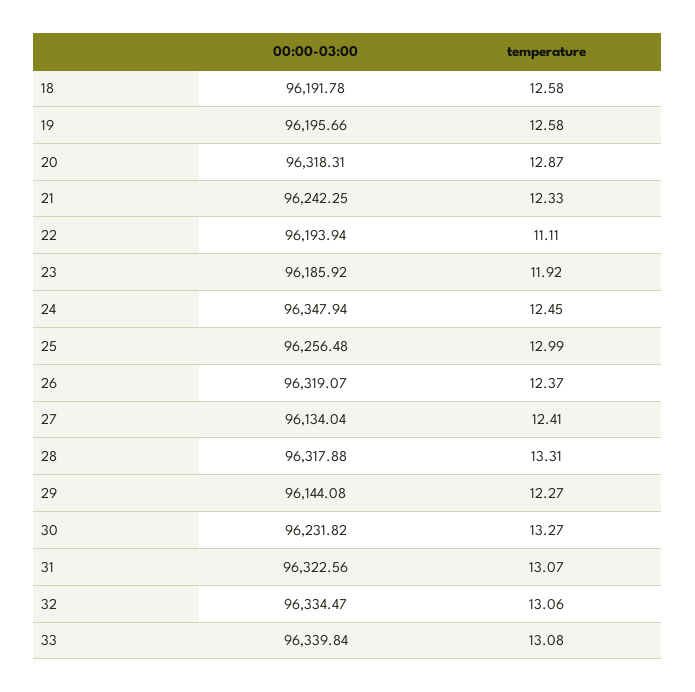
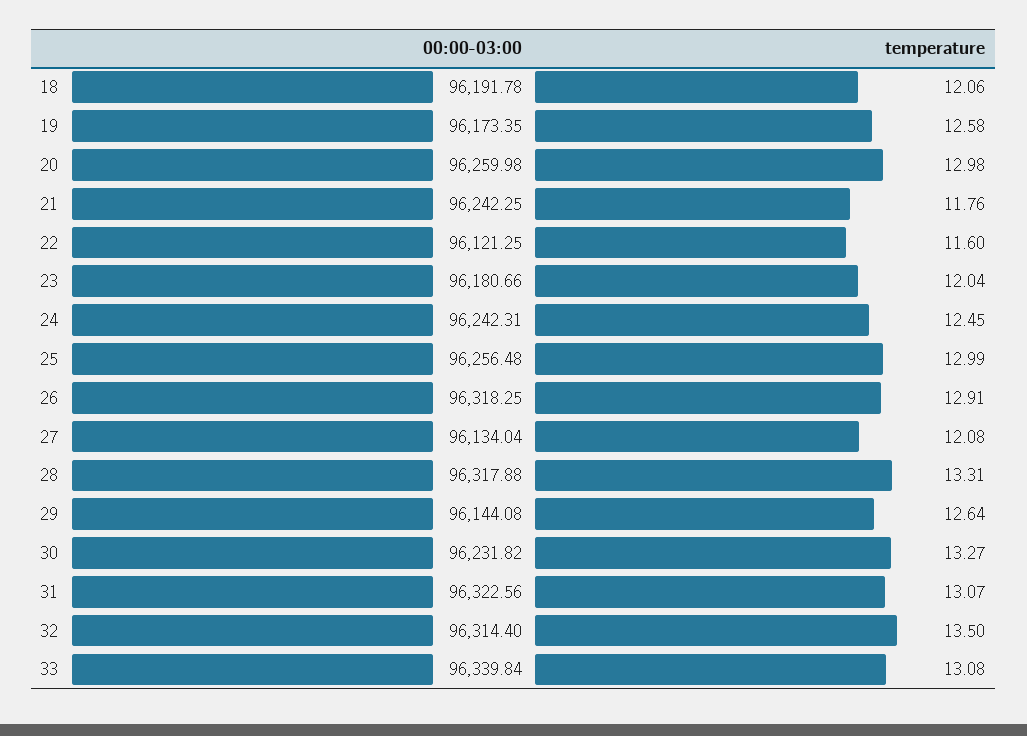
temperature, 18: 12.58 -> 12.06
00:00-03:00, 19: 96195.66 -> 96173.35
00:00-03:00, 20: 96318.31 -> 96259.98
temperature, 20: 12.87 -> 12.98
temperature, 21: 12.33 -> 11.76
00:00-03:00, 22: 96193.94 -> 96121.25
temperature, 22: 11.11 -> 11.6
00:00-03:00, 23: 96185.92 -> 96180.66
temperature, 23: 11.92 -> 12.04
00:00-03:00, 24: 96347.94 -> 96242.31
00:00-03:00, 26: 96319.07 -> 96318.25
temperature, 26: 12.37 -> 12.91
temperature, 27: 12.41 -> 12.08
temperature, 29: 12.27 -> 12.64
00:00-03:00, 32: 96334.47 -> 96314.4
temperature, 32: 13.06 -> 13.5

